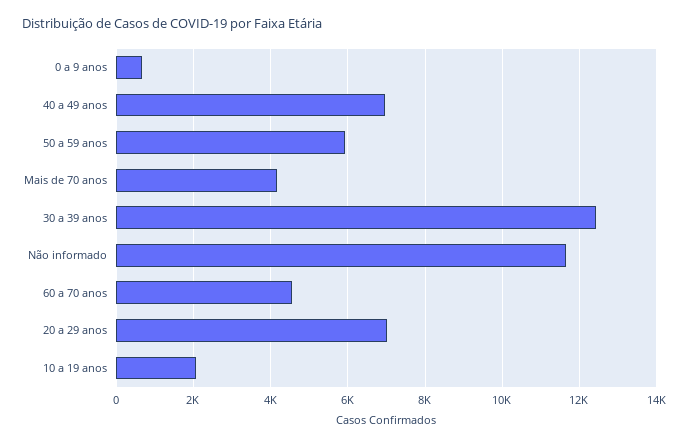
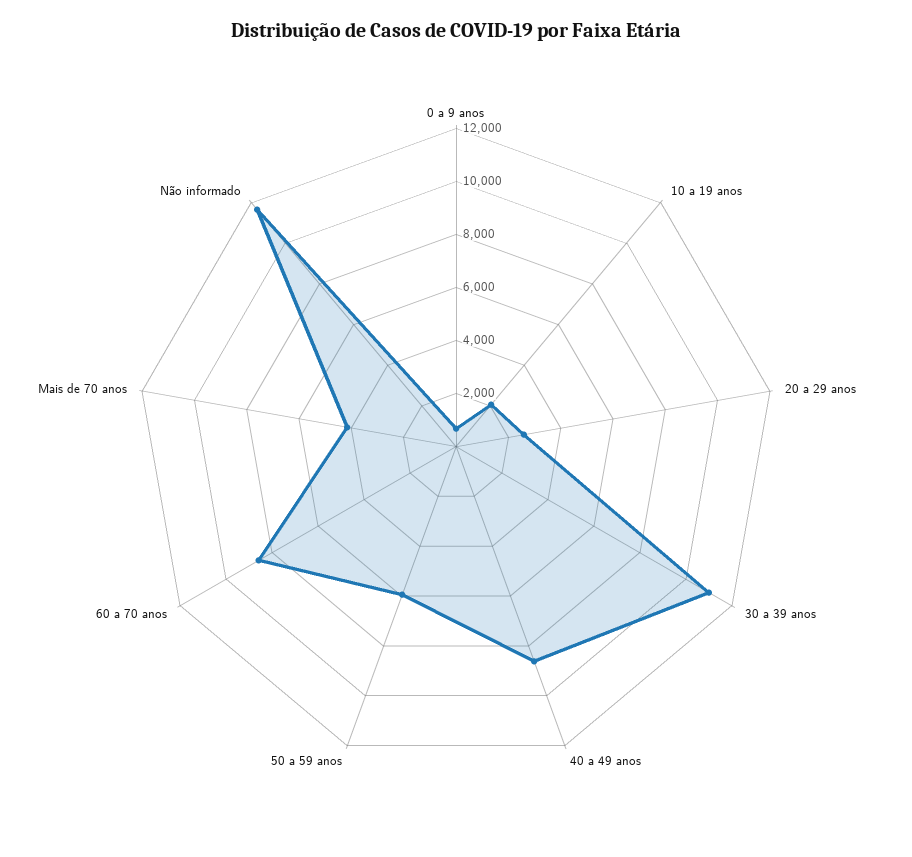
40 a 49 anos: 7000 -> 8500
30 a 39 anos: 12400 -> 11000
60 a 70 anos: 4600 -> 8500
20 a 29 anos: 7000 -> 2500

